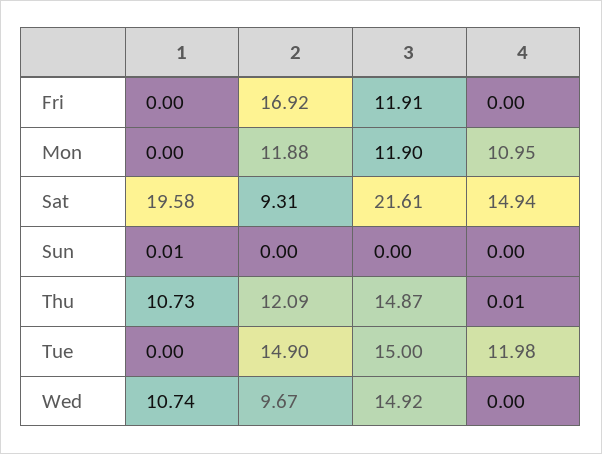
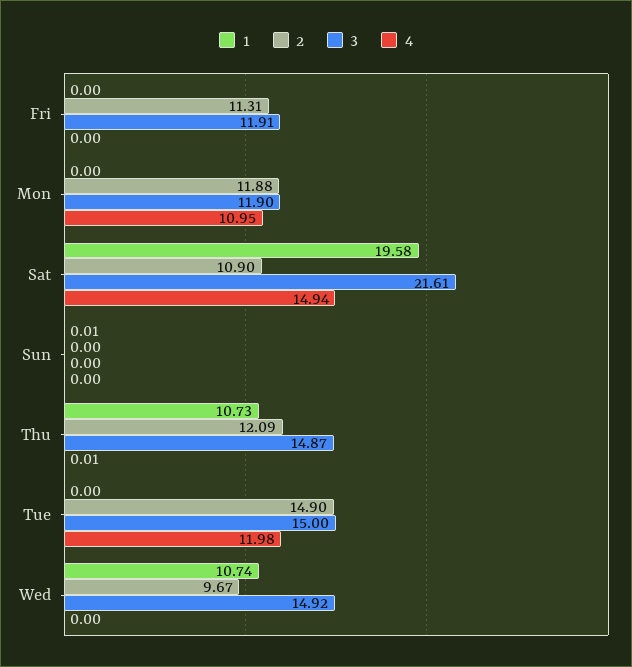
2, Fri: 16.92 -> 11.31
2, Sat: 9.31 -> 10.9

